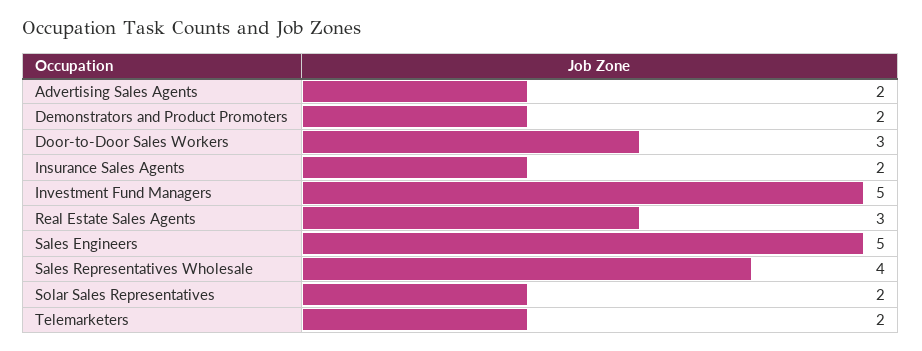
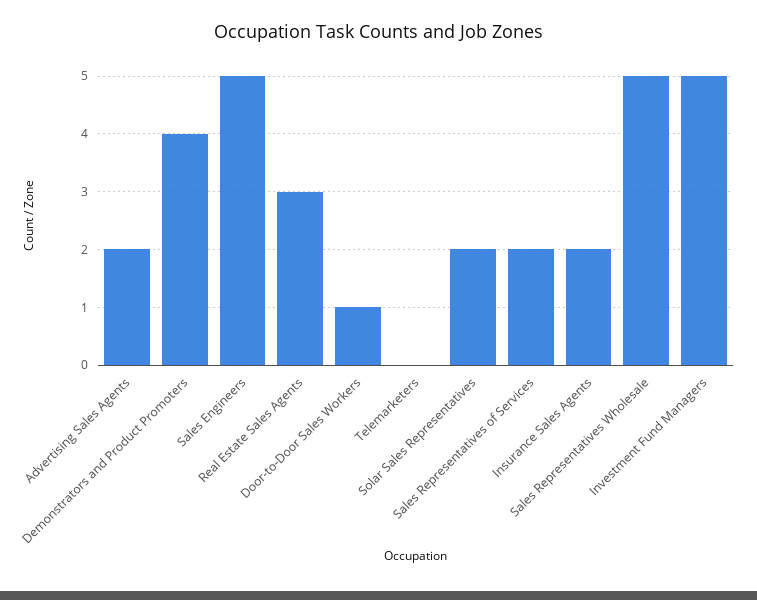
Demonstrators and Product Promoters: 2 -> 4
Door-to-Door Sales Workers: 3 -> 1
Sales Representatives Wholesale: 4 -> 5
Telemarketers: 2 -> 0
Sales Representatives of Services: none -> 2

